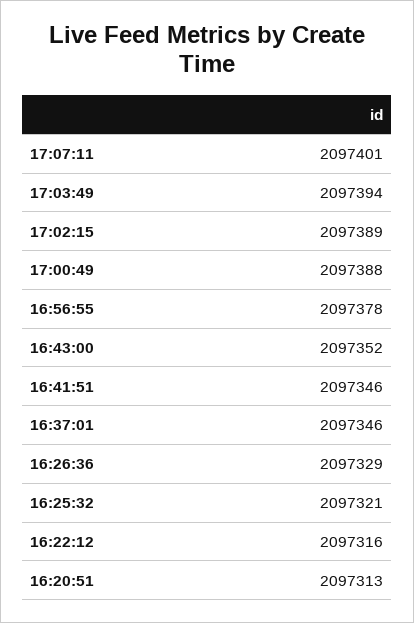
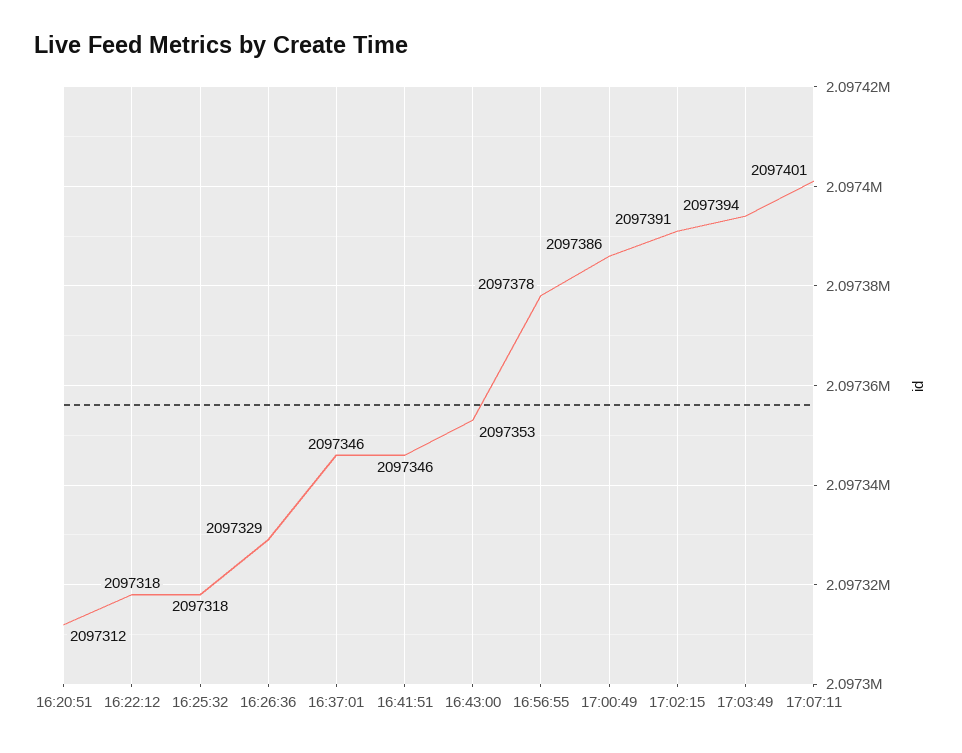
17:02:15: 2097389 -> 2097391
17:00:49: 2097388 -> 2097386
16:43:00: 2097352 -> 2097353
16:25:32: 2097321 -> 2097318
16:22:12: 2097316 -> 2097318
16:20:51: 2097313 -> 2097312

